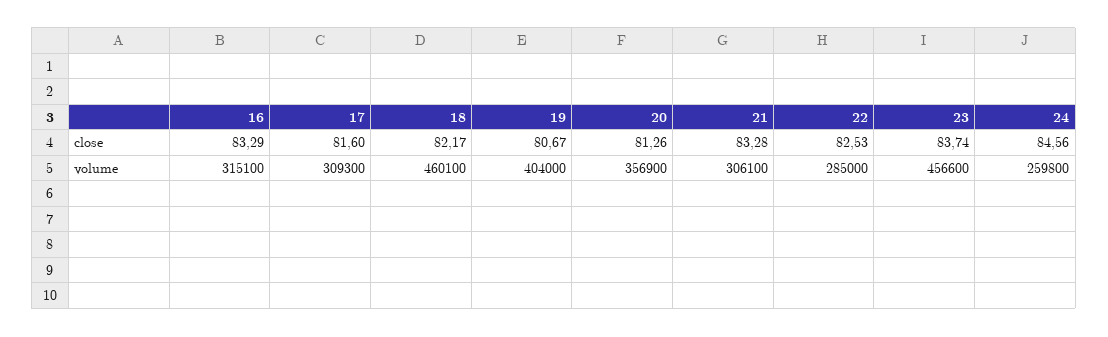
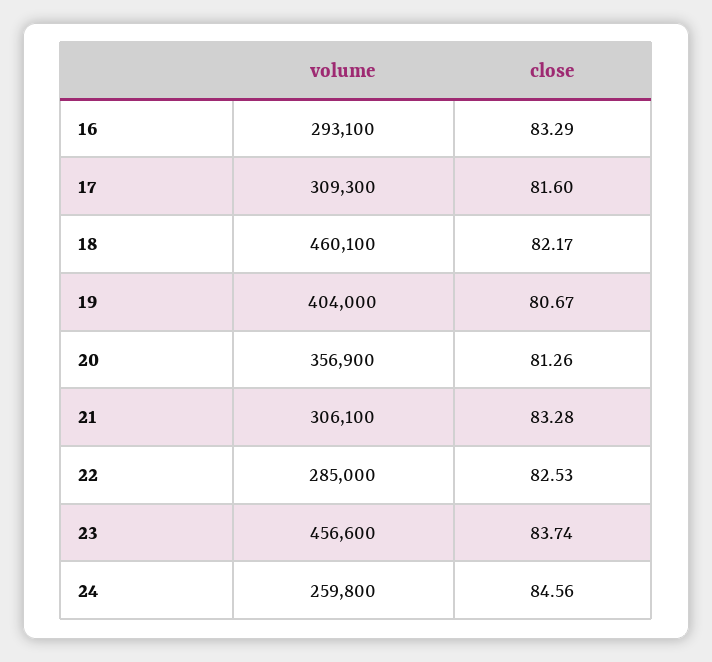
16, volume: 315100 -> 293100

